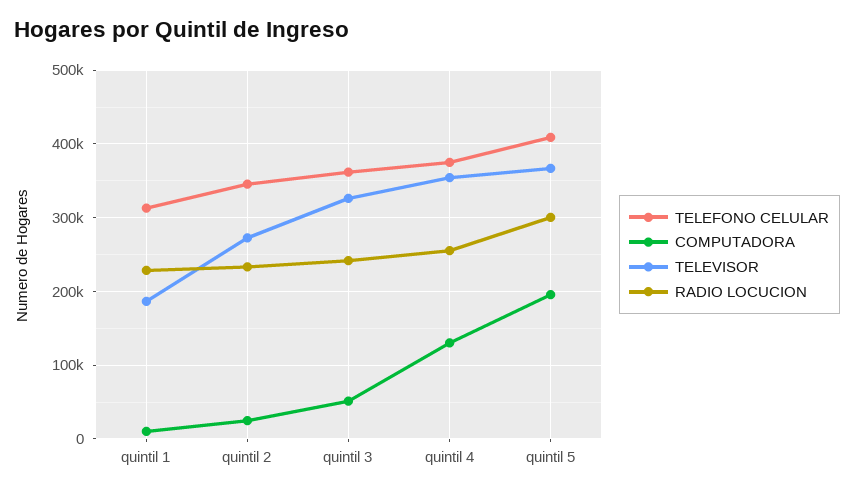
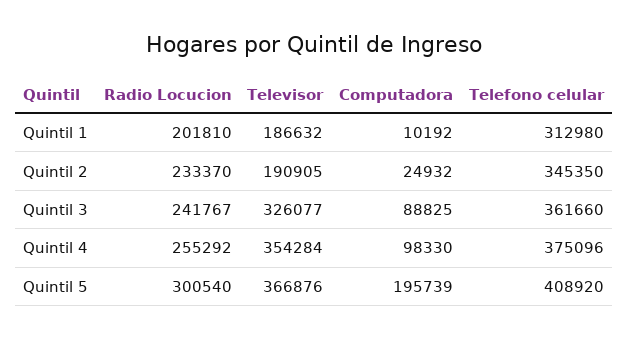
RADIO LOCUCION, quintil 1: 230000 -> 201810
TELEVISOR, quintil 2: 270000 -> 190905
COMPUTADORA, quintil 3: 50000 -> 88825
COMPUTADORA, quintil 4: 130000 -> 98330

